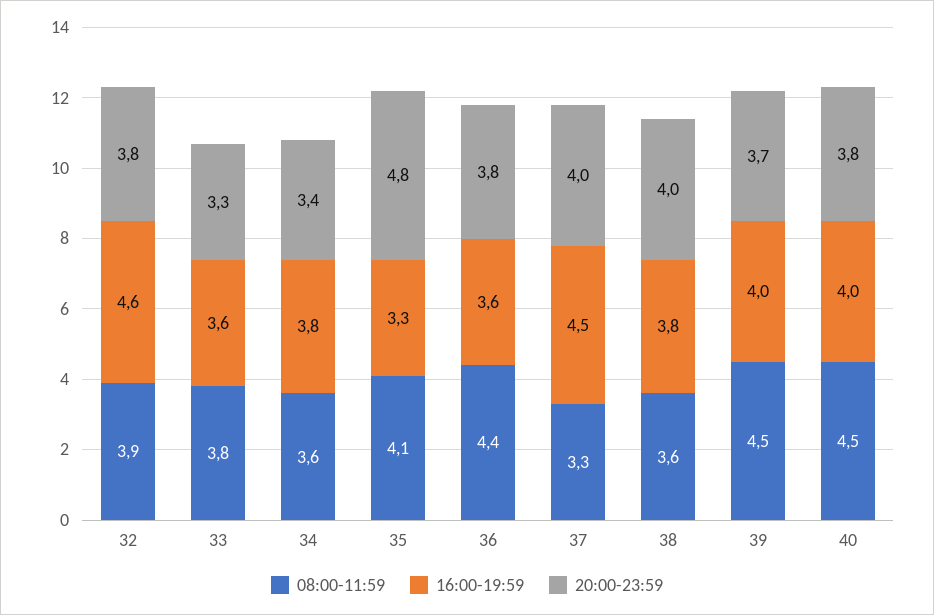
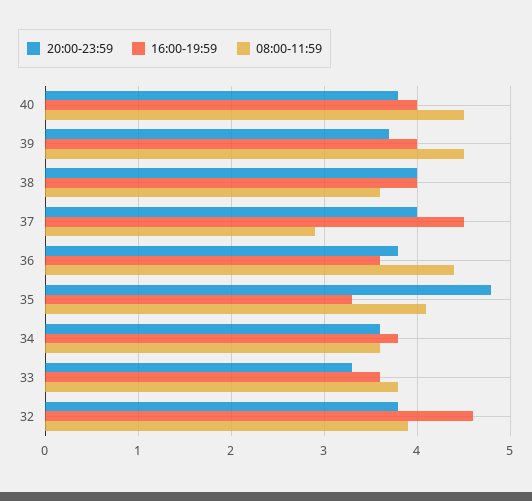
20:00-23:59, 34: 3.4 -> 3.6
08:00-11:59, 37: 3.3 -> 2.9
16:00-19:59, 38: 3.8 -> 4

